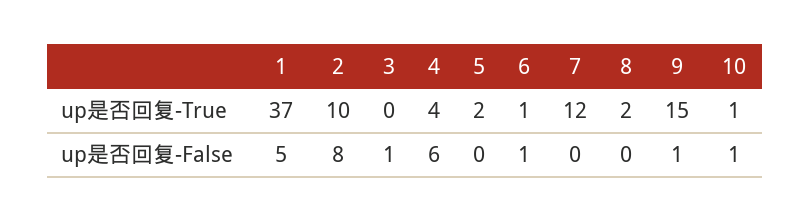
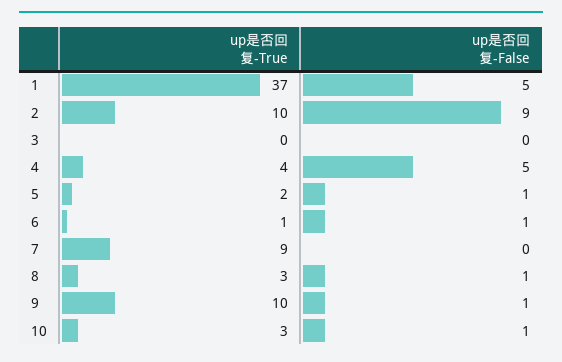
7, up是否回复-True: 12 -> 9
8, up是否回复-True: 2 -> 3
9, up是否回复-True: 15 -> 10
10, up是否回复-True: 1 -> 3
2, up是否回复-False: 8 -> 9
3, up是否回复-False: 1 -> 0
4, up是否回复-False: 6 -> 5
5, up是否回复-False: 0 -> 1
8, up是否回复-False: 0 -> 1

